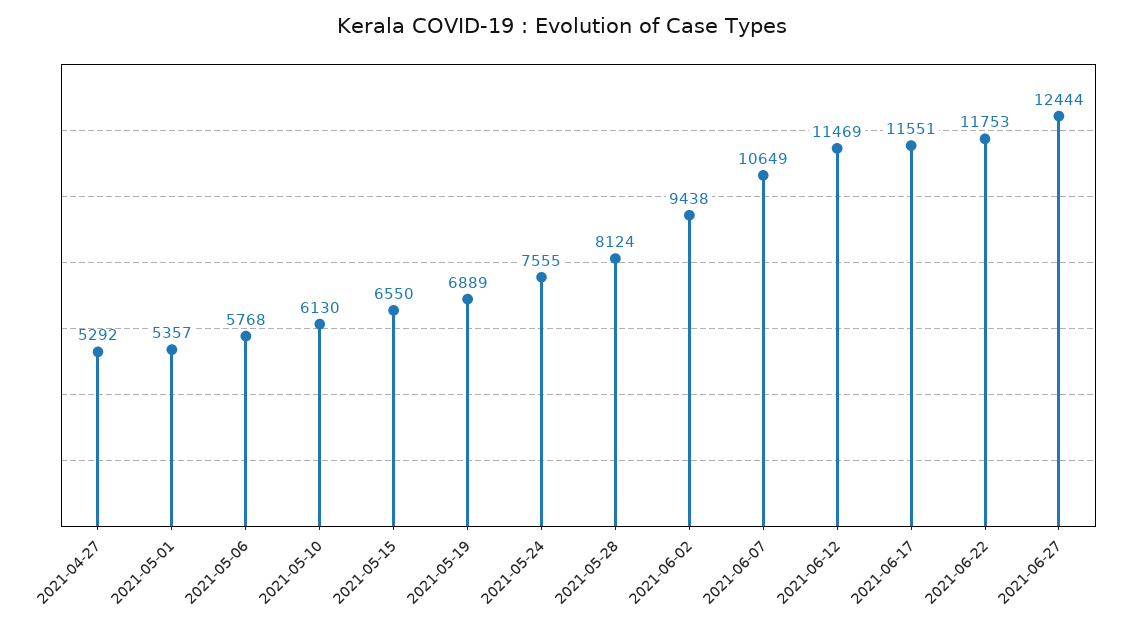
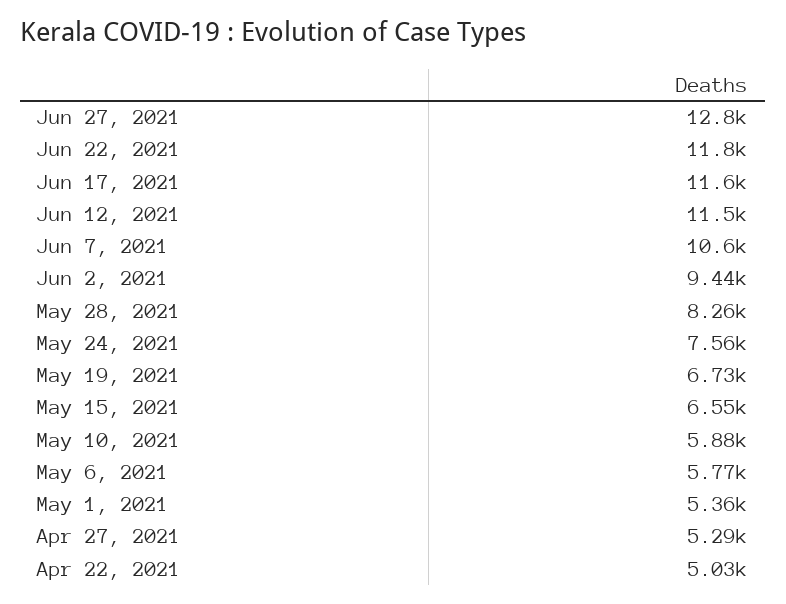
2021-05-10: 6130 -> 5880
2021-05-19: 6889 -> 6730
2021-05-28: 8124 -> 8260
2021-06-27: 12444 -> 12800
Apr 22, 2021: none -> 5030

